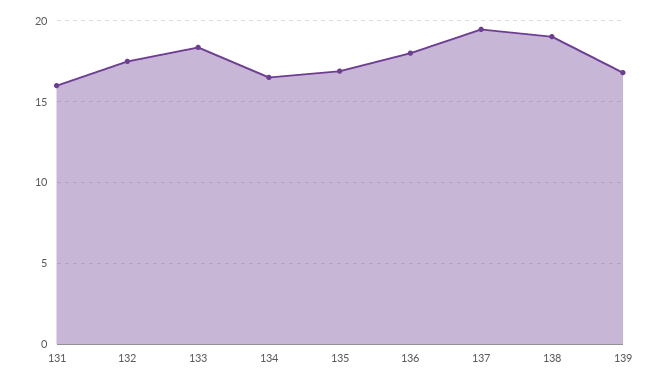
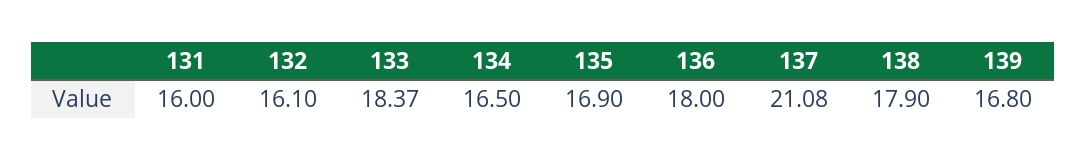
132: 17.5 -> 16.1
137: 19.5 -> 21.08
138: 19 -> 17.9

